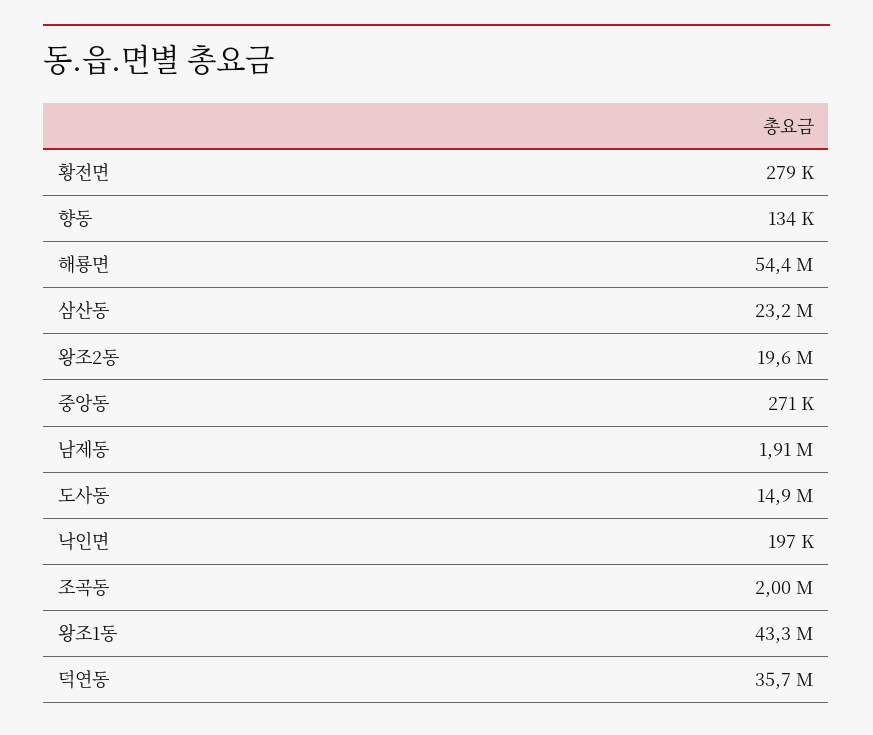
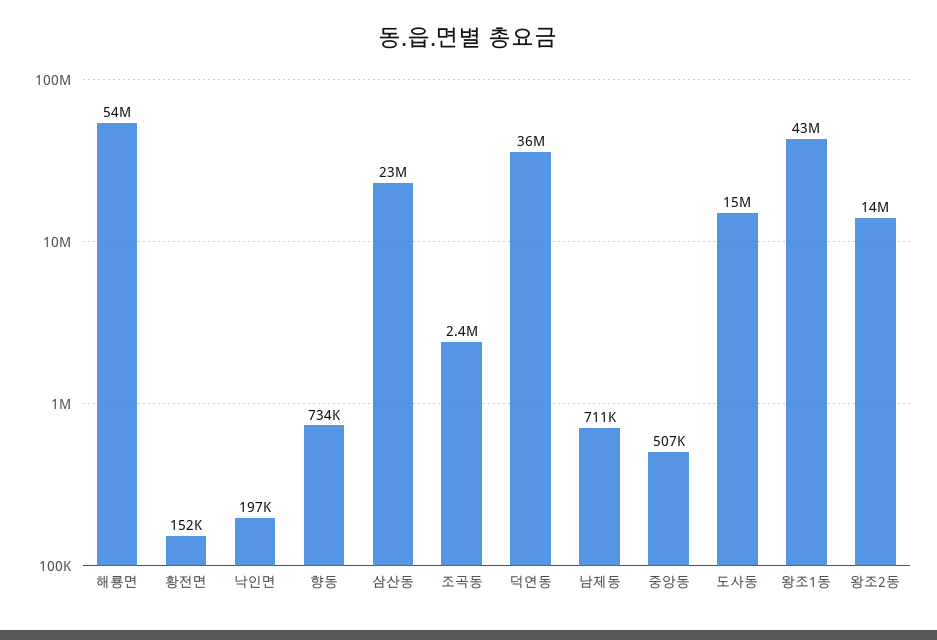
황전면: 279000 -> 152000
향동: 134000 -> 734000
왕조2동: 19600000 -> 14000000
중앙동: 271000 -> 507000
남제동: 1910000 -> 711000
조곡동: 2000000 -> 2400000

